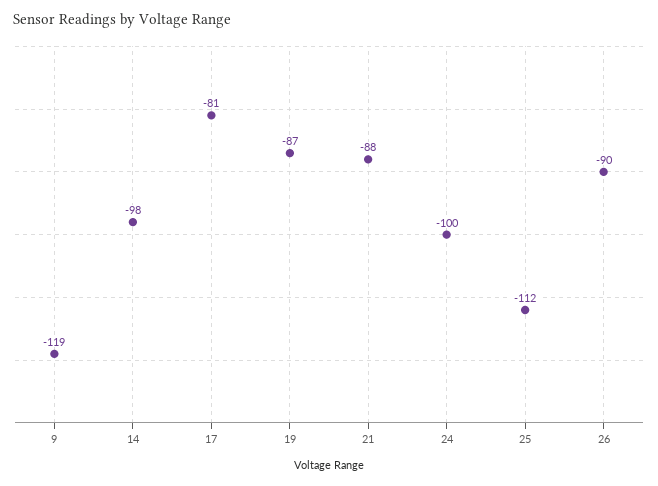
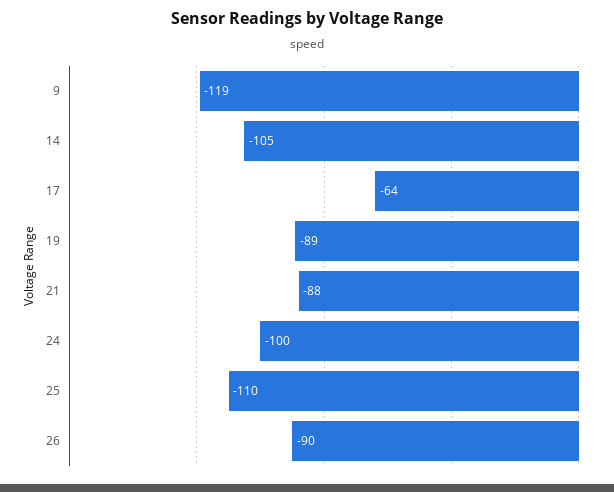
14: -98 -> -105
17: -81 -> -64
19: -87 -> -89
25: -112 -> -110

